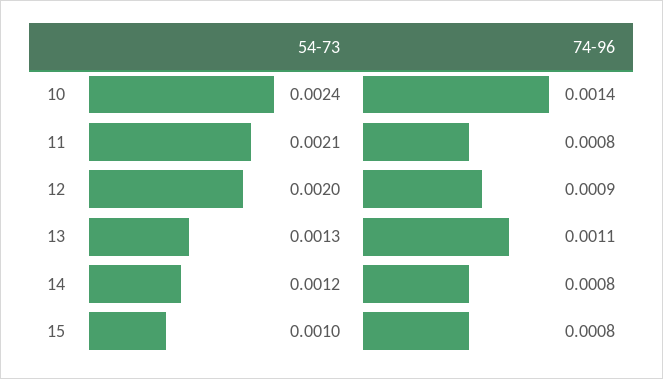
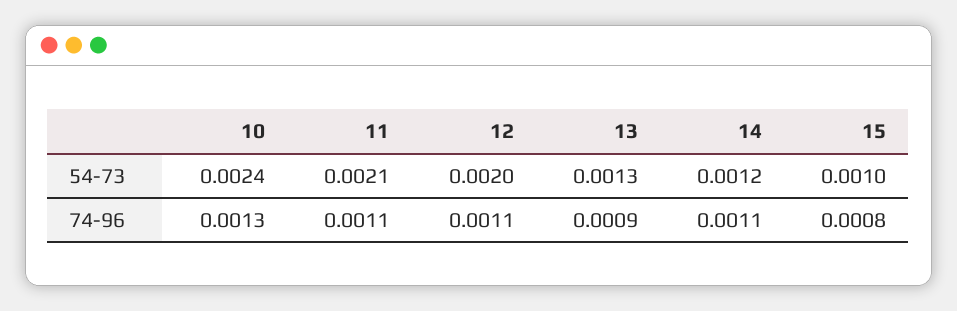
74-96, 10: 0.0014 -> 0.0013
74-96, 11: 0.0008 -> 0.0011
74-96, 12: 0.0009 -> 0.0011
74-96, 13: 0.0011 -> 0.0009
74-96, 14: 0.0008 -> 0.0011

